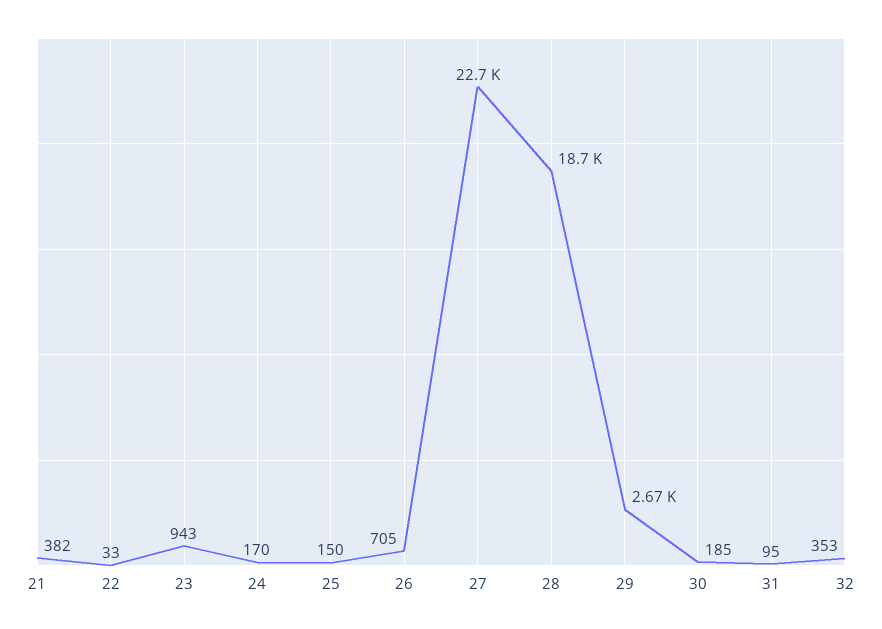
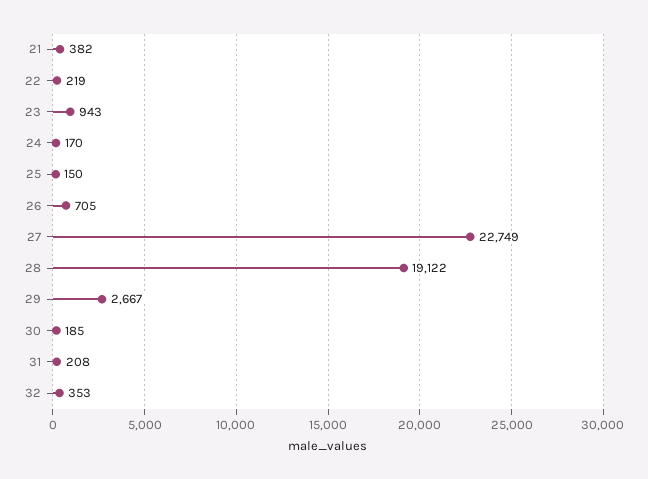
22: 33 -> 219
28: 18700 -> 19122
31: 95 -> 208

